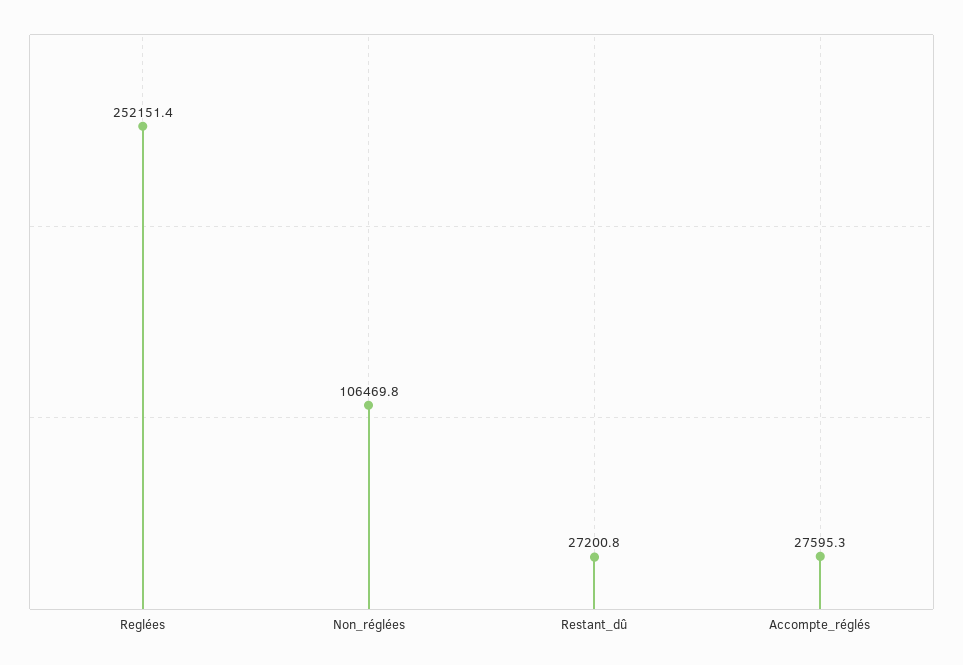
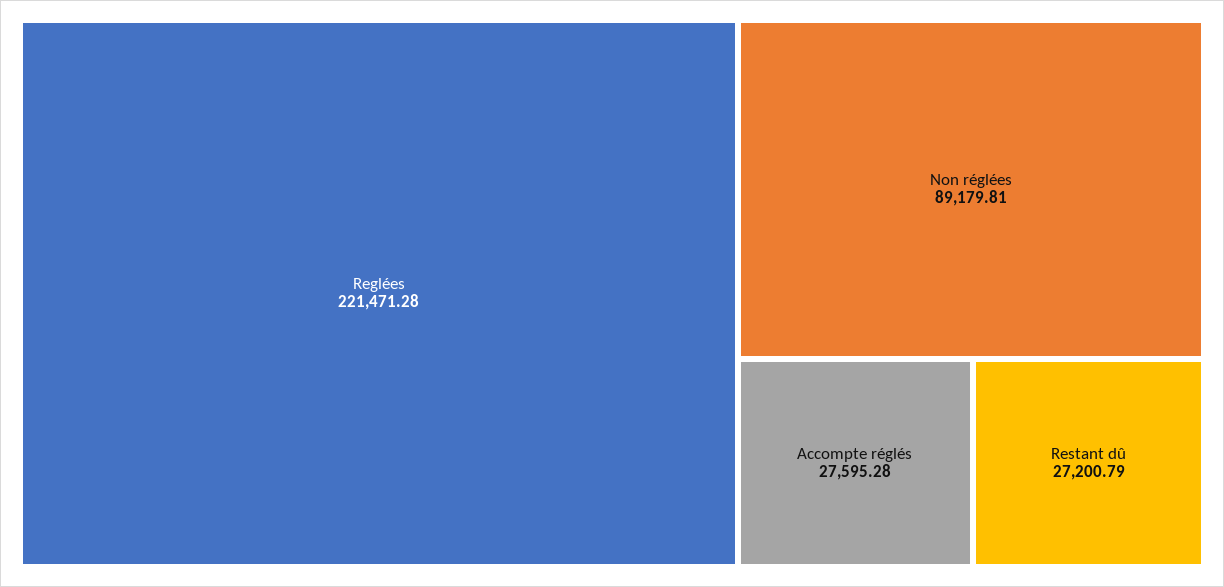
Reglées: 252151.4 -> 221471.28
Non_réglées: 106469.8 -> 89179.81

